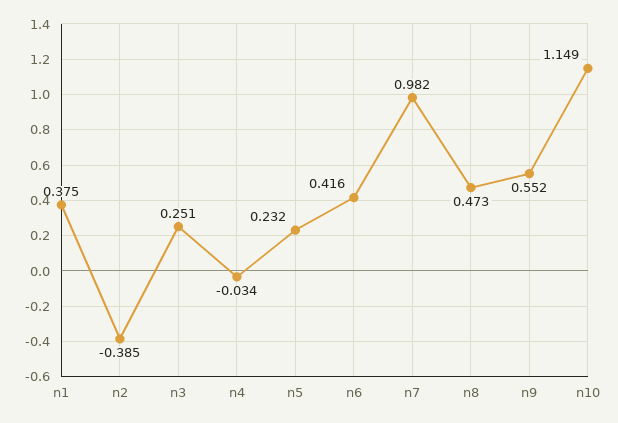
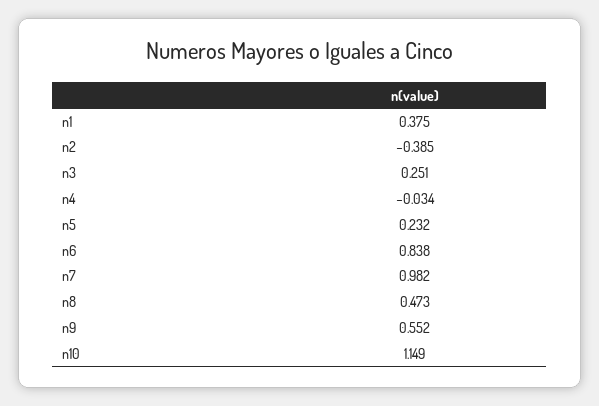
n6: 0.416 -> 0.838

